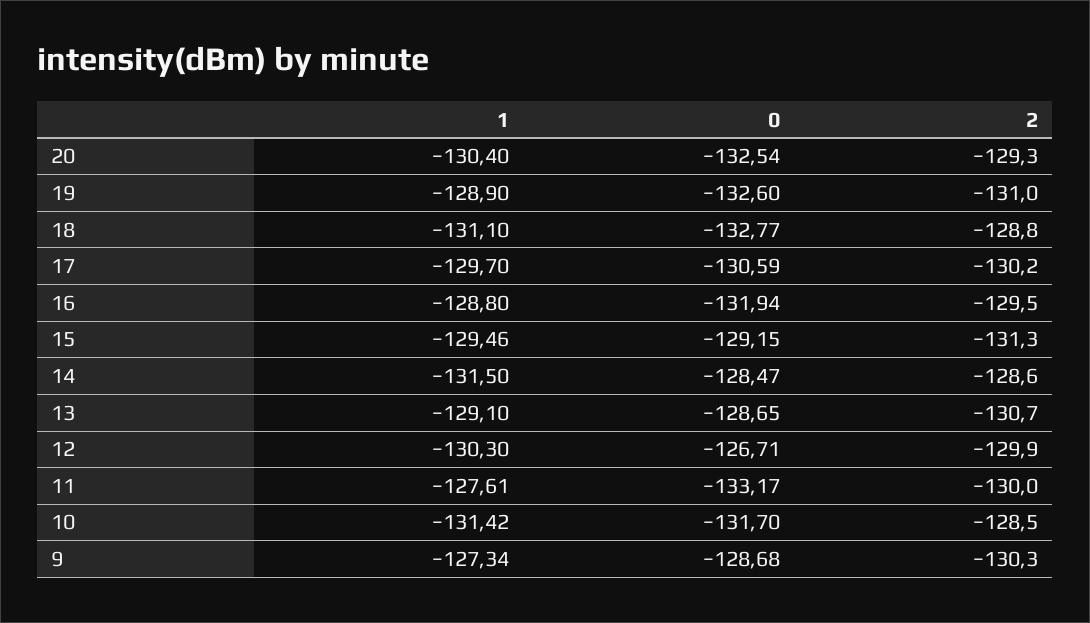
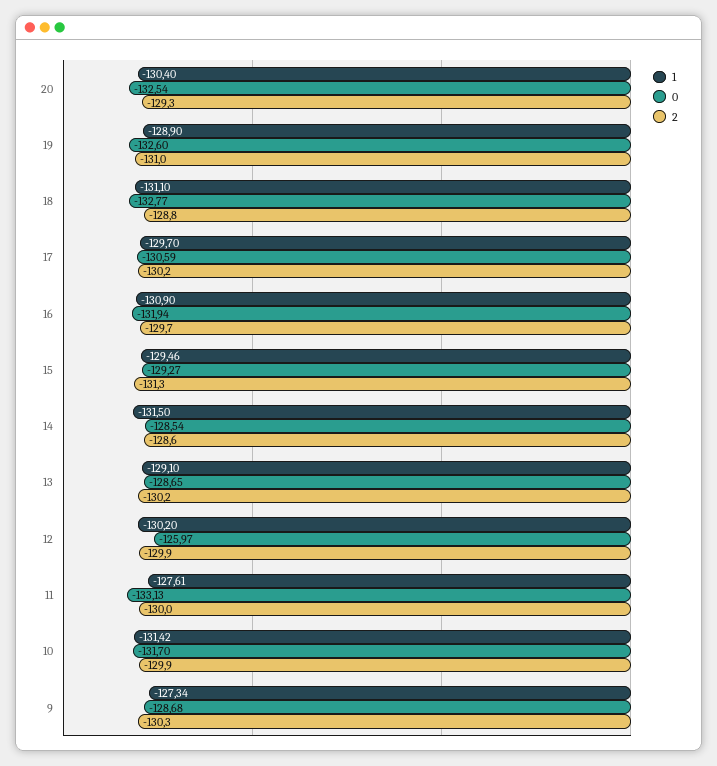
1, 16: -128.8 -> -130.9
2, 16: -129.5 -> -129.7
0, 15: -129.15 -> -129.27
0, 14: -128.47 -> -128.54
2, 13: -130.7 -> -130.2
1, 12: -130.3 -> -130.2
0, 12: -126.71 -> -125.97
0, 11: -133.17 -> -133.13
2, 10: -128.5 -> -129.9

